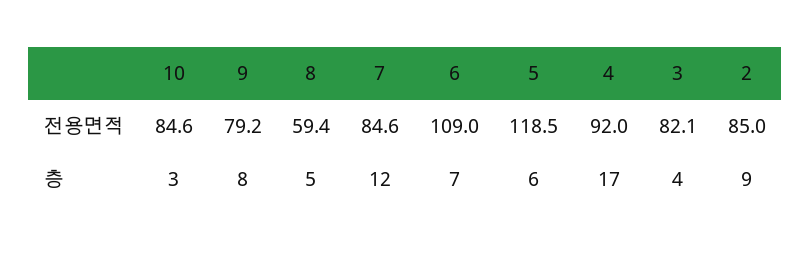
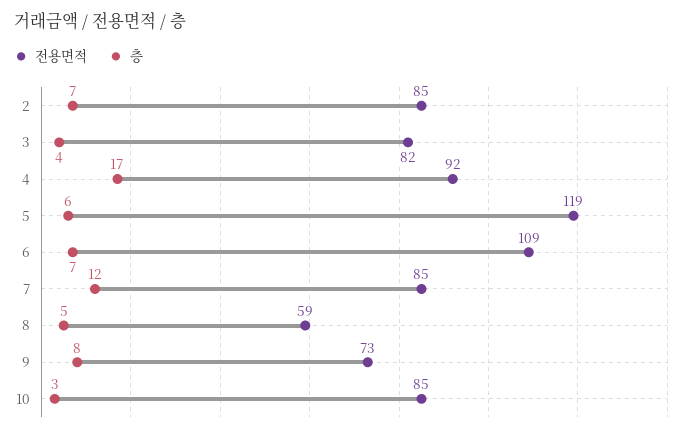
전용면적, 9: 79.2 -> 73
층, 2: 9 -> 7

